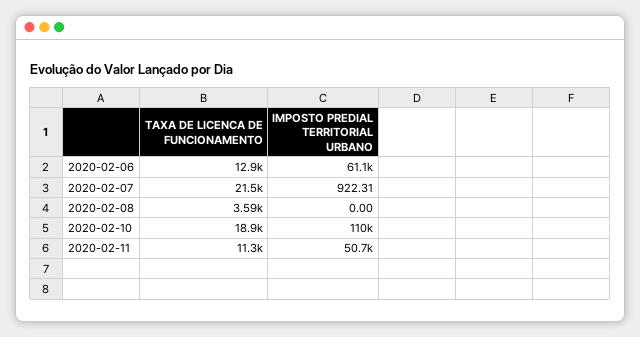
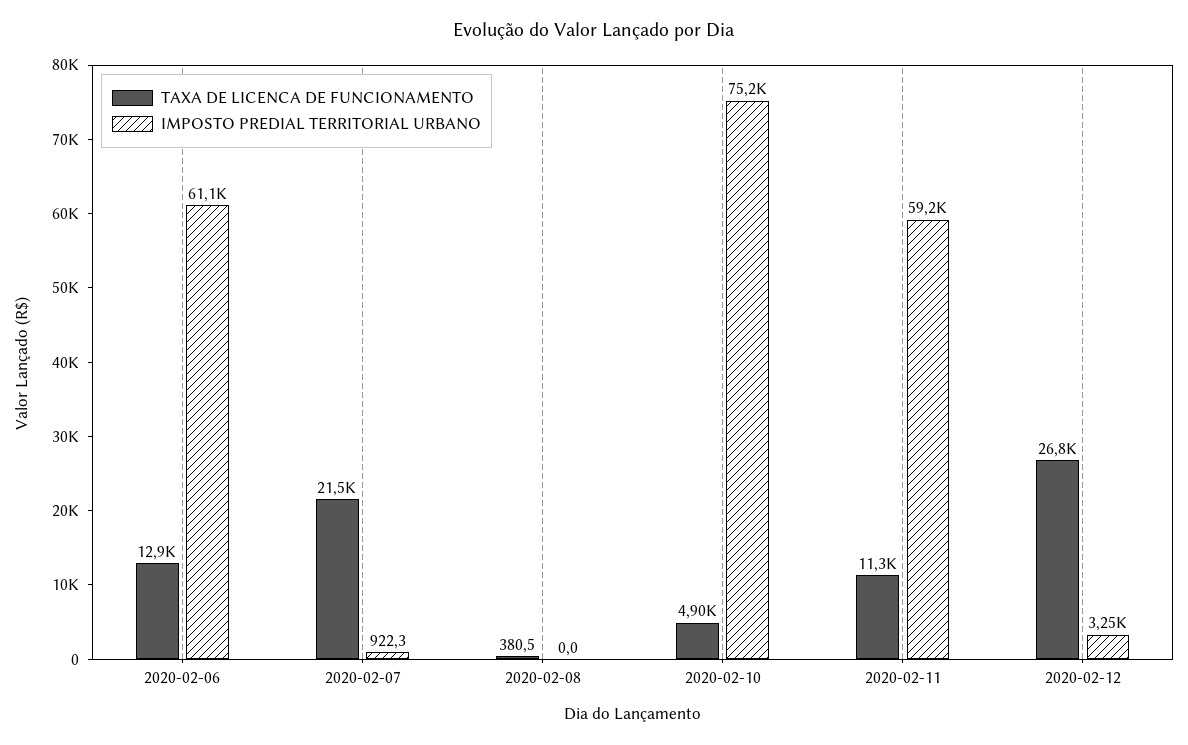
TAXA DE LICENCA DE FUNCIONAMENTO, 2020-02-08: 3590 -> 380.5
TAXA DE LICENCA DE FUNCIONAMENTO, 2020-02-10: 18900 -> 4900
IMPOSTO PREDIAL TERRITORIAL URBANO, 2020-02-10: 110000 -> 75200
IMPOSTO PREDIAL TERRITORIAL URBANO, 2020-02-11: 50700 -> 59200
TAXA DE LICENCA DE FUNCIONAMENTO, 2020-02-12: none -> 26800
IMPOSTO PREDIAL TERRITORIAL URBANO, 2020-02-12: none -> 3250

